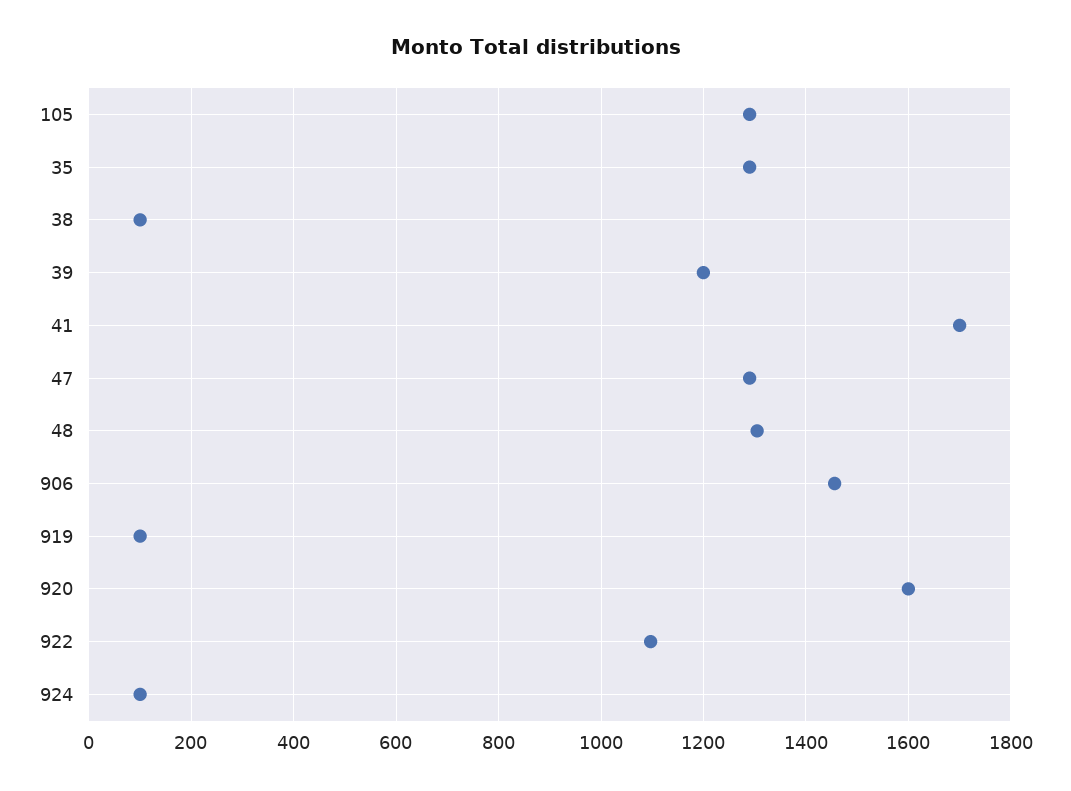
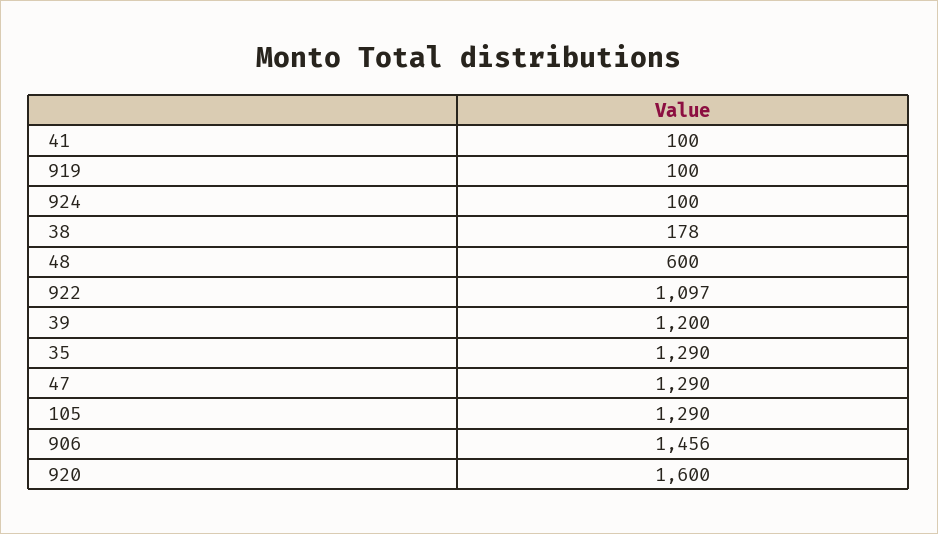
38: 100 -> 178
41: 1700 -> 100
48: 1300 -> 600

